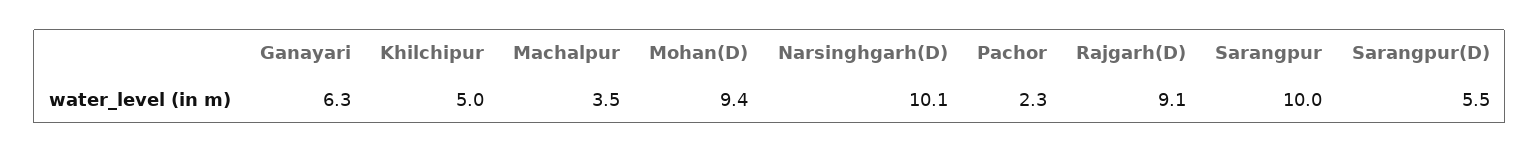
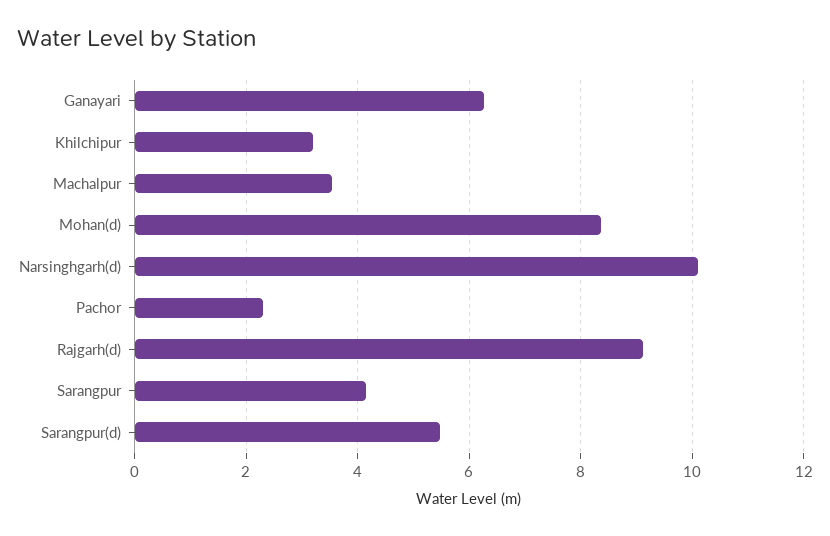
Khilchipur: 5 -> 3.2
Mohan(D): 9.4 -> 8.4
Sarangpur: 10 -> 4.2

